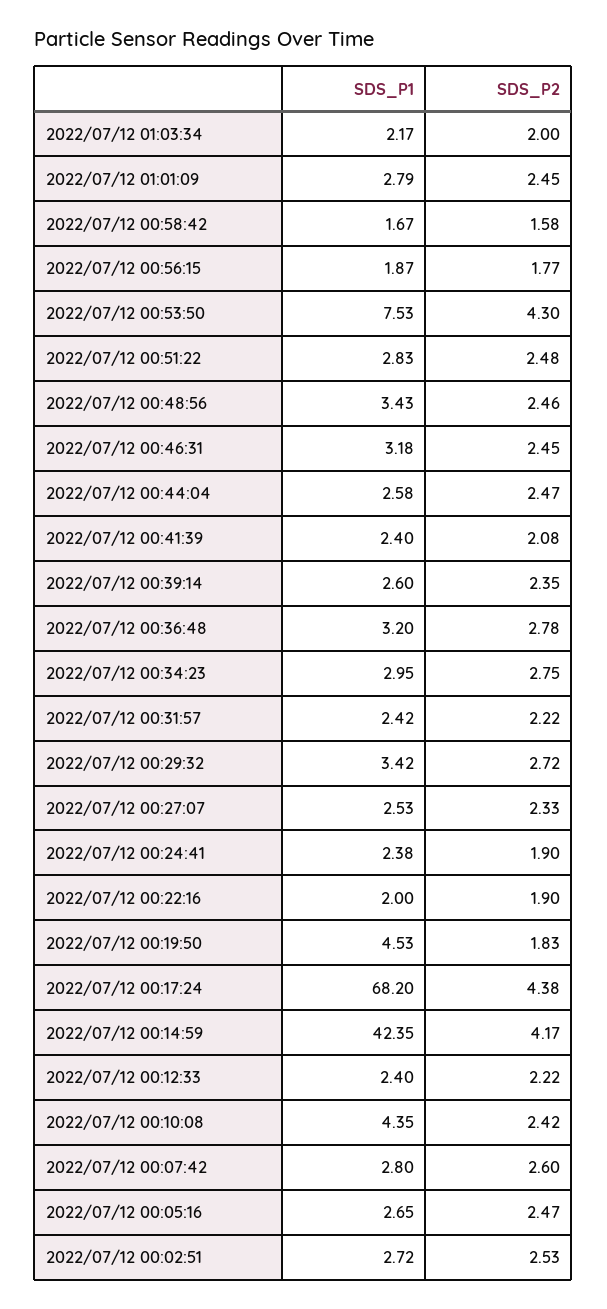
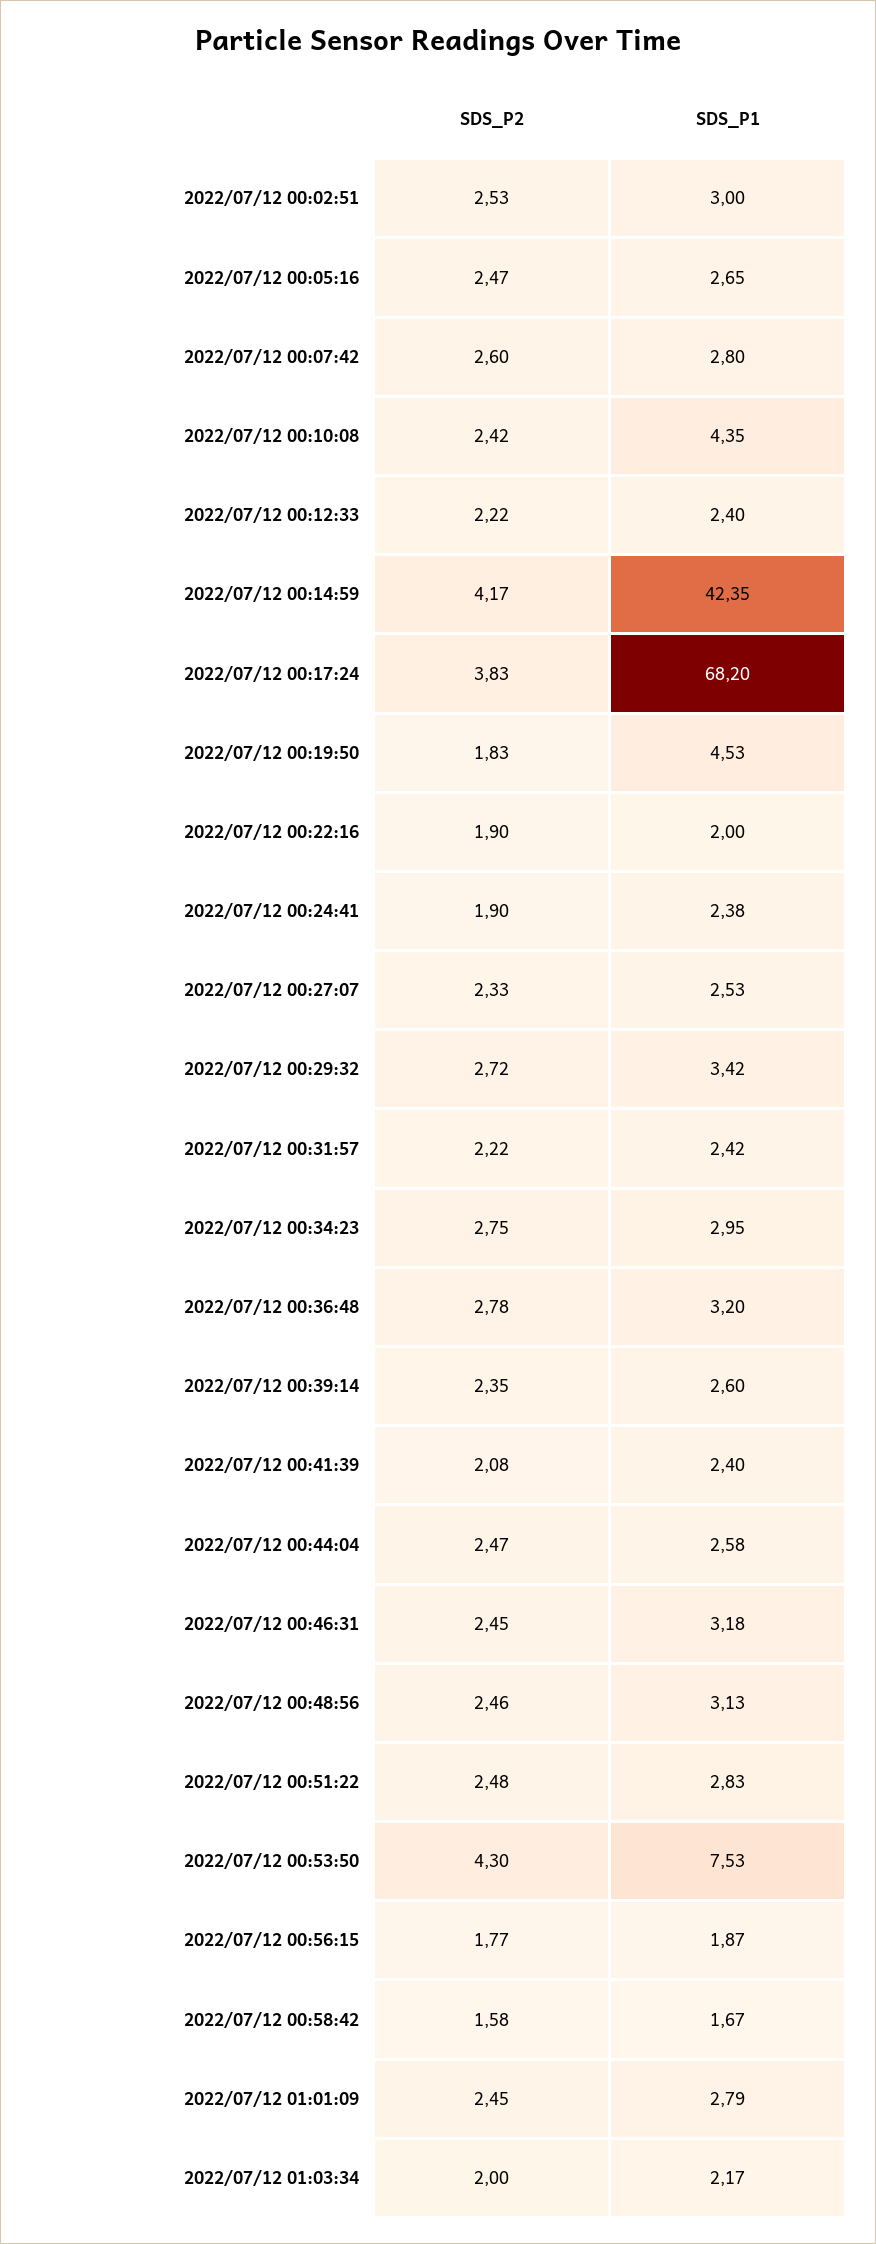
SDS_P1, 2022/07/12 00:48:56: 3.43 -> 3.13
SDS_P2, 2022/07/12 00:17:24: 4.38 -> 3.83
SDS_P1, 2022/07/12 00:02:51: 2.72 -> 3

